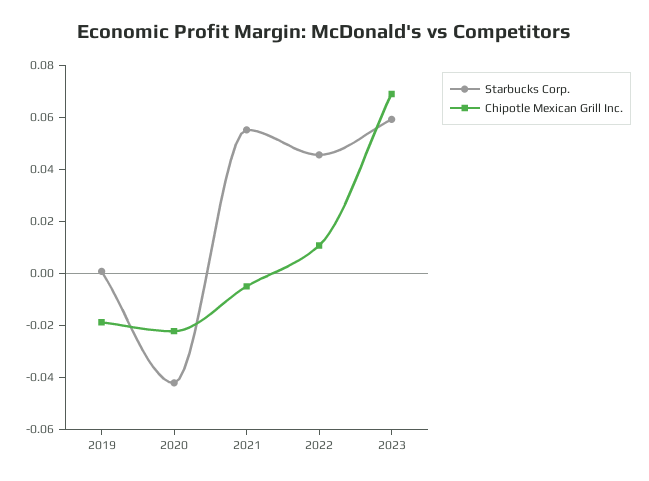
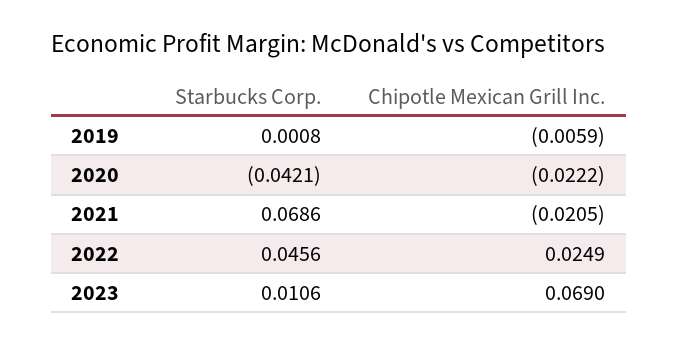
Chipotle Mexican Grill Inc., 2019: -0.02 -> -0.0059
Starbucks Corp., 2021: 0.055 -> 0.0686
Chipotle Mexican Grill Inc., 2021: -0.005 -> -0.0205
Chipotle Mexican Grill Inc., 2022: 0.01 -> 0.0249
Starbucks Corp., 2023: 0.06 -> 0.0106

